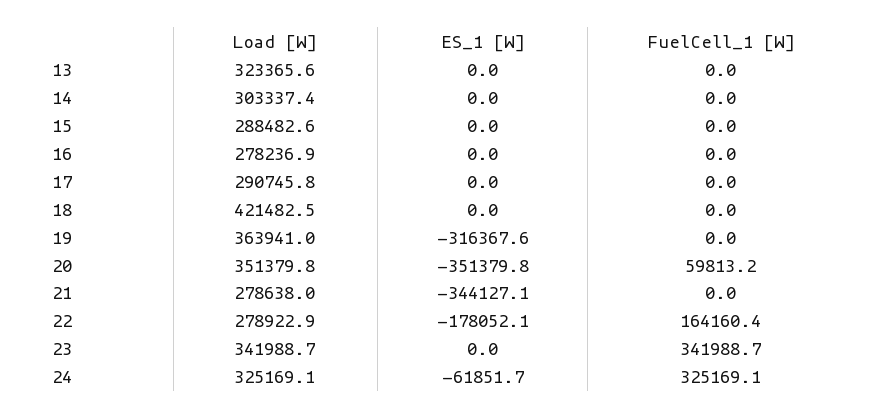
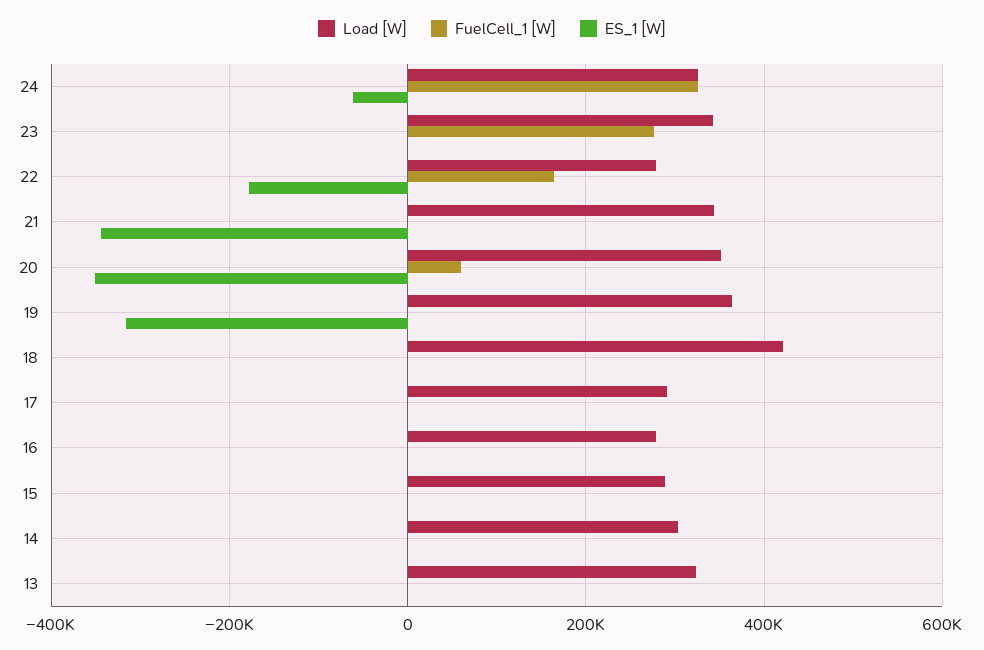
Load [W], 21: 278638 -> 340000
FuelCell_1 [W], 23: 341988.7 -> 280000

